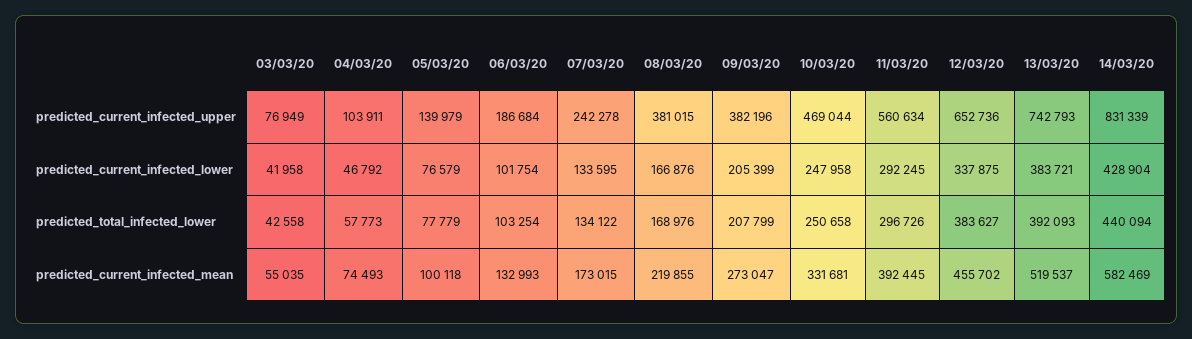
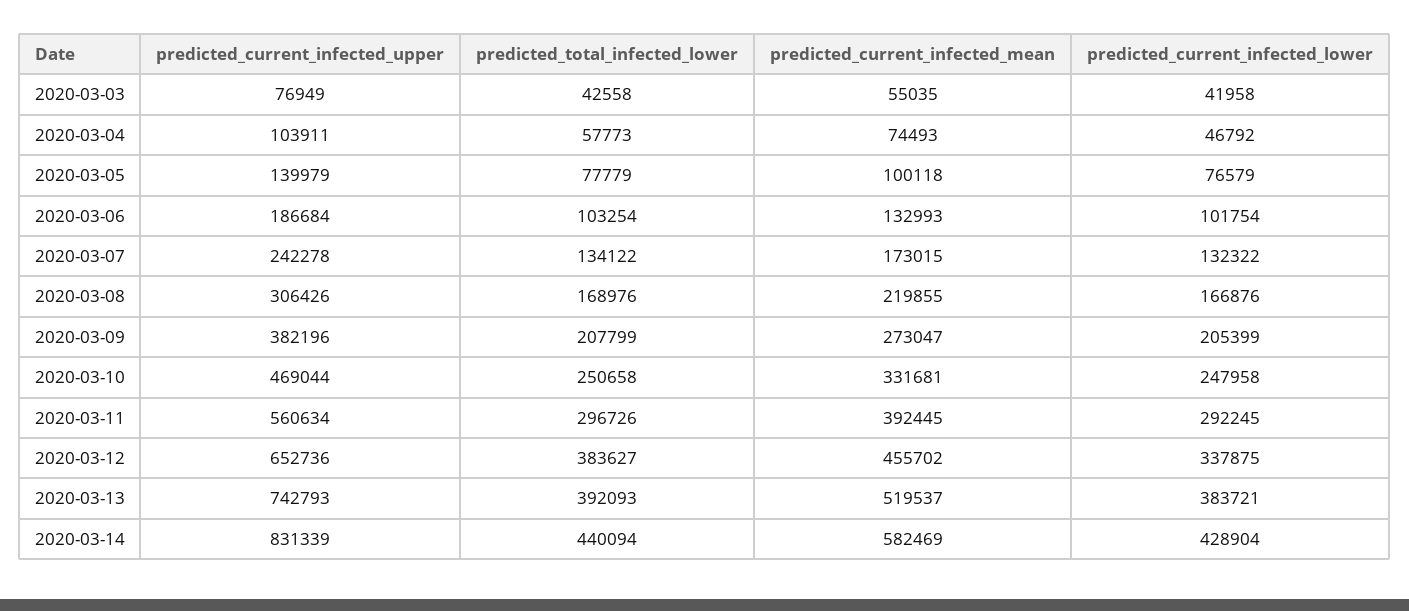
08/03/20, predicted_current_infected_upper: 381015 -> 306426
07/03/20, predicted_current_infected_lower: 133595 -> 132322

